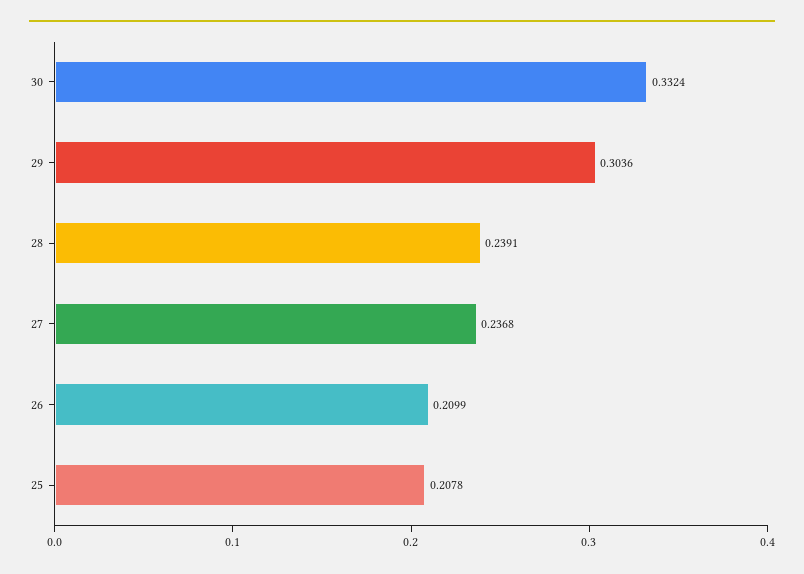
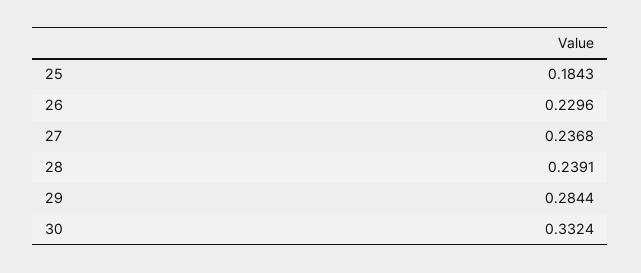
29: 0.3036 -> 0.2844
26: 0.2099 -> 0.2296
25: 0.2078 -> 0.1843

